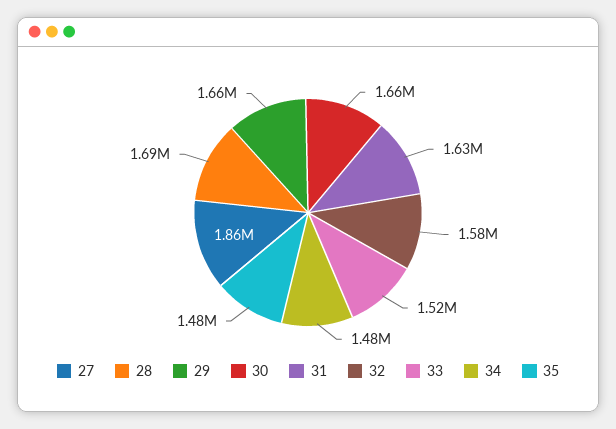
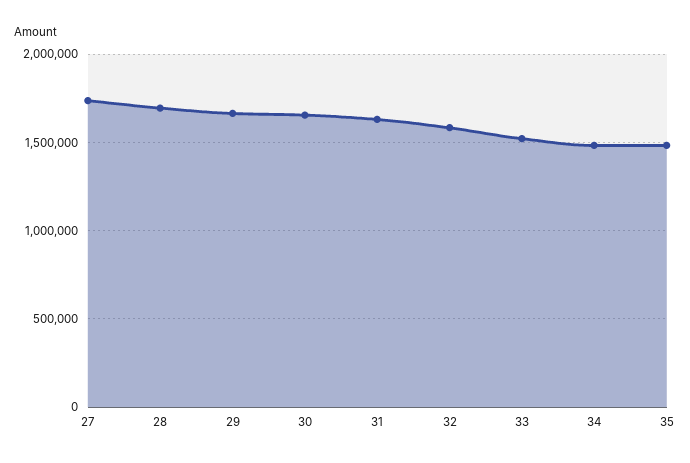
27: 1860000 -> 1750000

